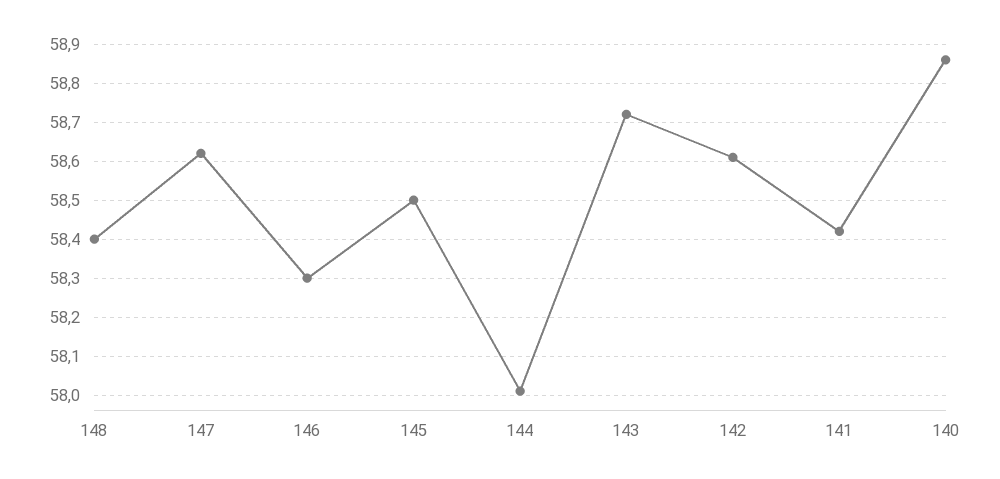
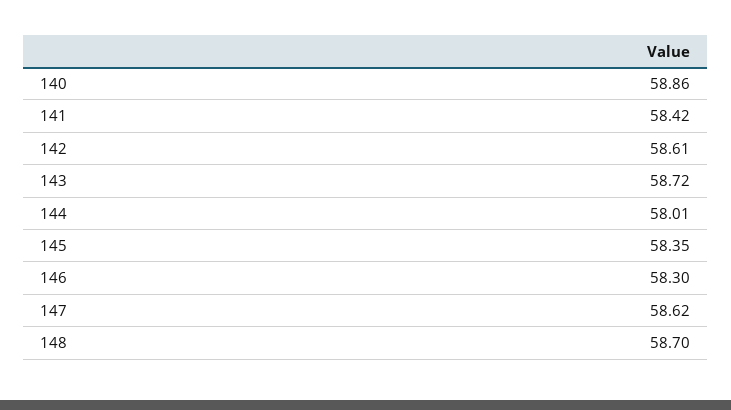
148: 58.4 -> 58.7
145: 58.5 -> 58.35

